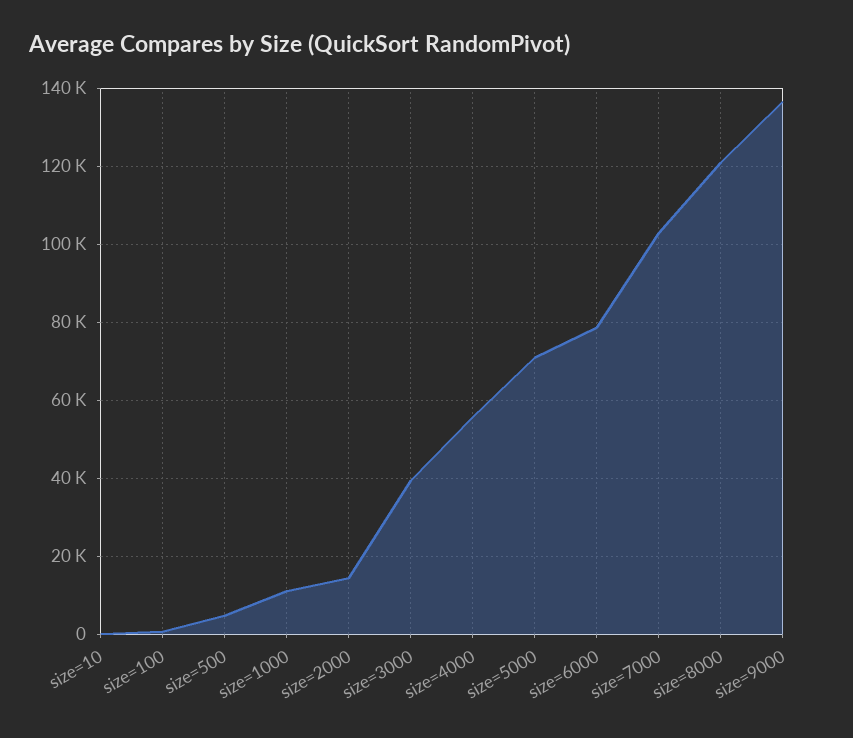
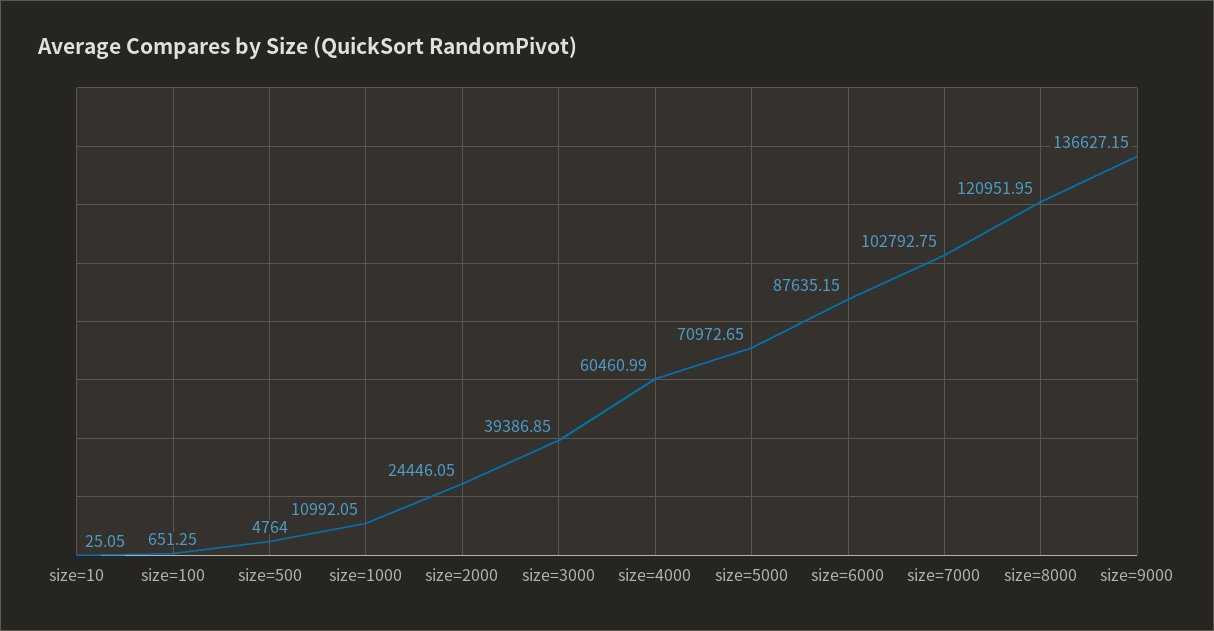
size=2000: 14000 -> 24446.05
size=4000: 56000 -> 60460.99
size=6000: 78000 -> 87635.15

